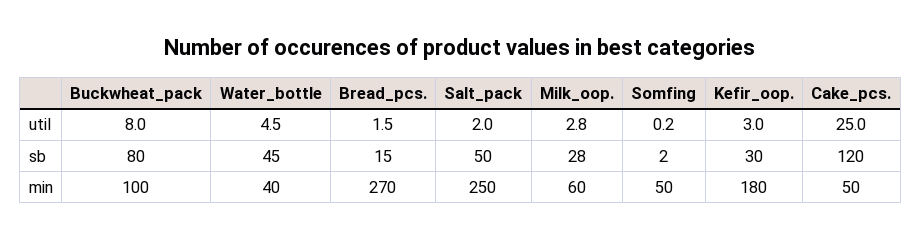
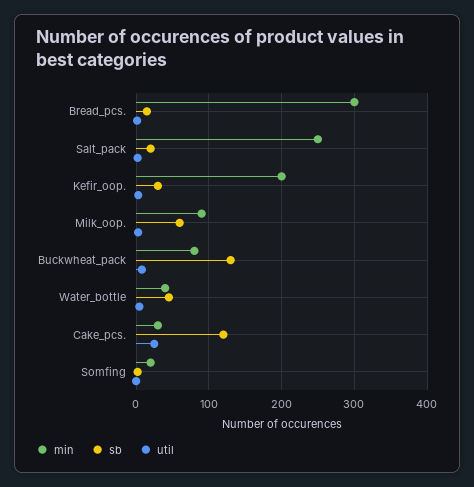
sb, Buckwheat_pack: 80 -> 130
sb, Salt_pack: 50 -> 20
sb, Milk_oop.: 28 -> 60
min, Buckwheat_pack: 100 -> 80
min, Bread_pcs.: 270 -> 300
min, Milk_oop.: 60 -> 90
min, Somfing: 50 -> 20
min, Kefir_oop.: 180 -> 200
min, Cake_pcs.: 50 -> 30

